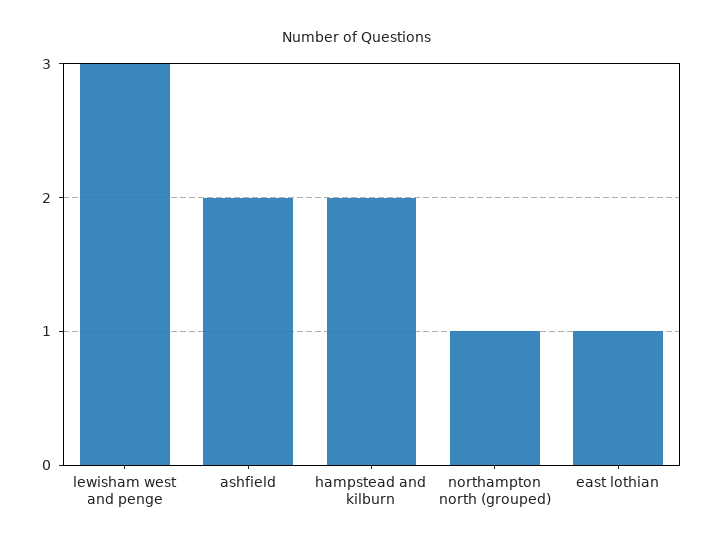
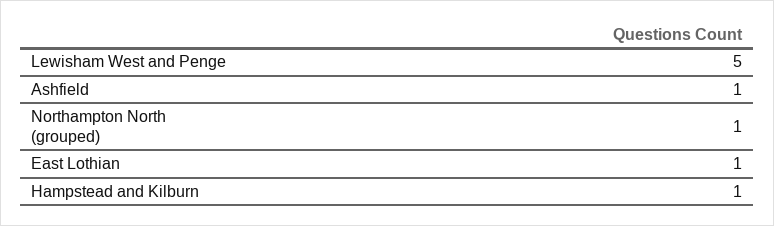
lewisham west and penge: 3 -> 5
ashfield: 2 -> 1
hampstead and kilburn: 2 -> 1

